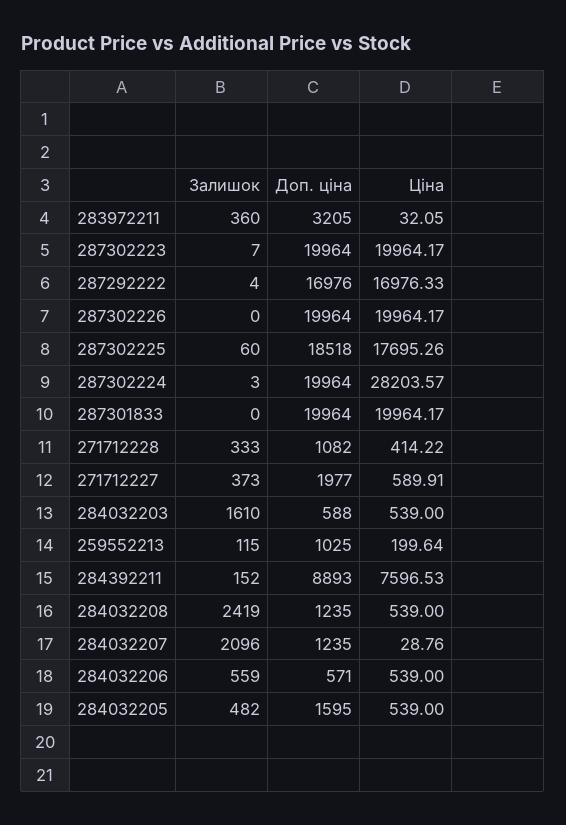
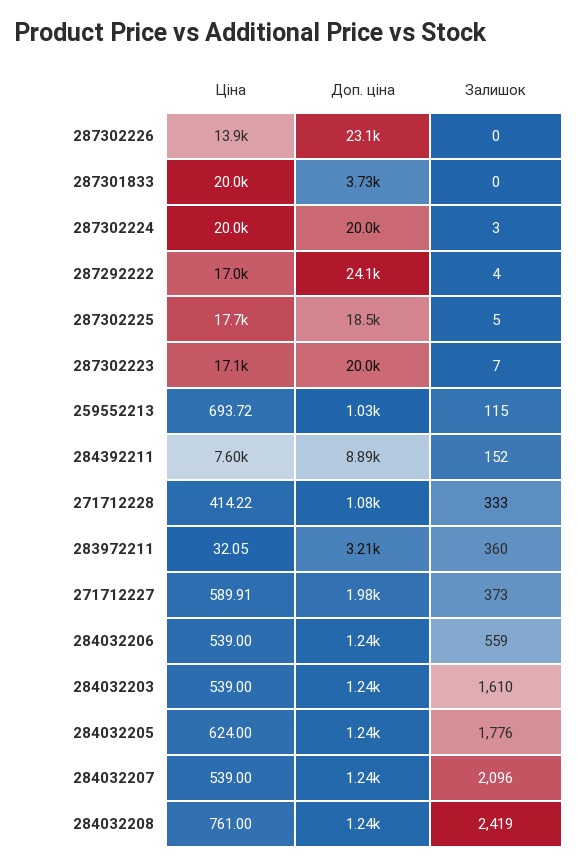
Ціна, 287302223: 19964.17 -> 17100
Доп. ціна, 287292222: 16976 -> 24100
Доп. ціна, 287302226: 19964 -> 23100
Ціна, 287302226: 19964.17 -> 13900
Залишок, 287302225: 60 -> 5
Ціна, 287302224: 28203.57 -> 20000
Доп. ціна, 287301833: 19964 -> 3730
Доп. ціна, 284032203: 588 -> 1240
Ціна, 259552213: 199.64 -> 693.72
Ціна, 284032208: 539 -> 761
Ціна, 284032207: 28.76 -> 539
Доп. ціна, 284032206: 571 -> 1240
Залишок, 284032205: 482 -> 1776
Доп. ціна, 284032205: 1595 -> 1240
Ціна, 284032205: 539 -> 624

